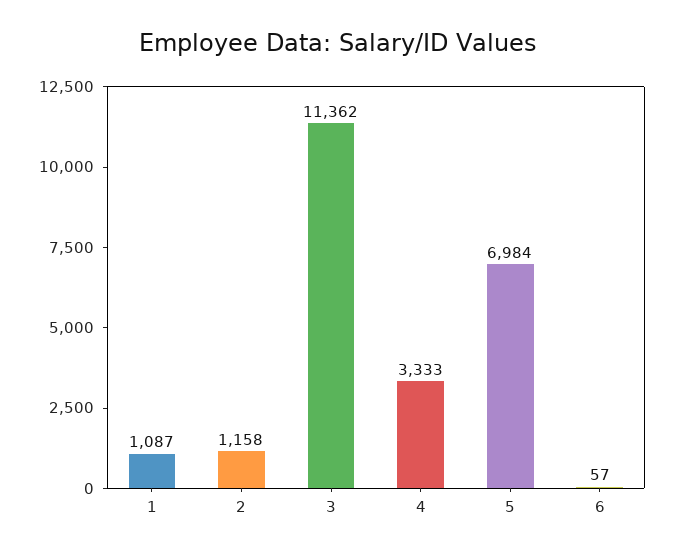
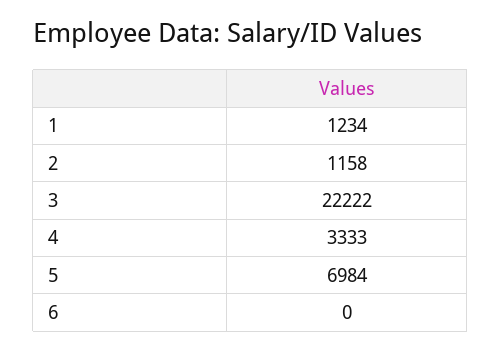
1: 1087 -> 1234
3: 11362 -> 22222
6: 57 -> 0

